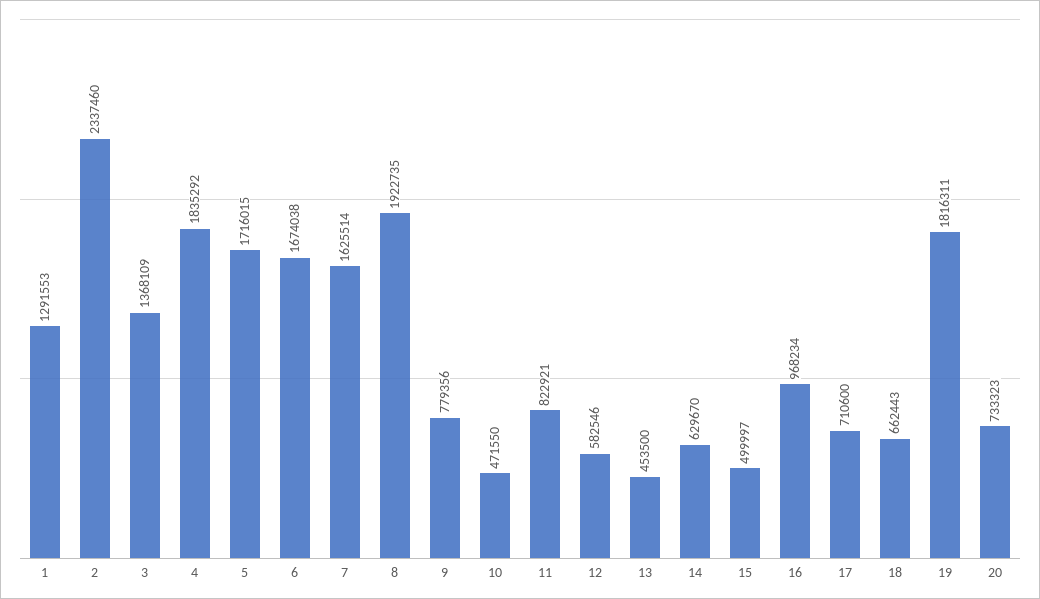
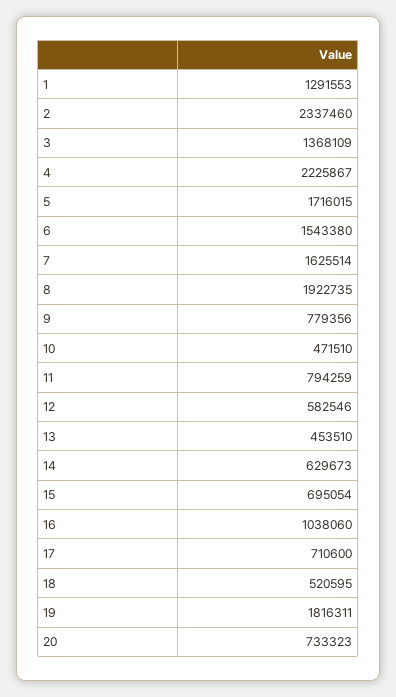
4: 1835292 -> 2225867
6: 1674038 -> 1543380
10: 471550 -> 471510
11: 822921 -> 794259
13: 453500 -> 453510
14: 629670 -> 629673
15: 499997 -> 695054
16: 968234 -> 1038060
18: 662443 -> 520595

